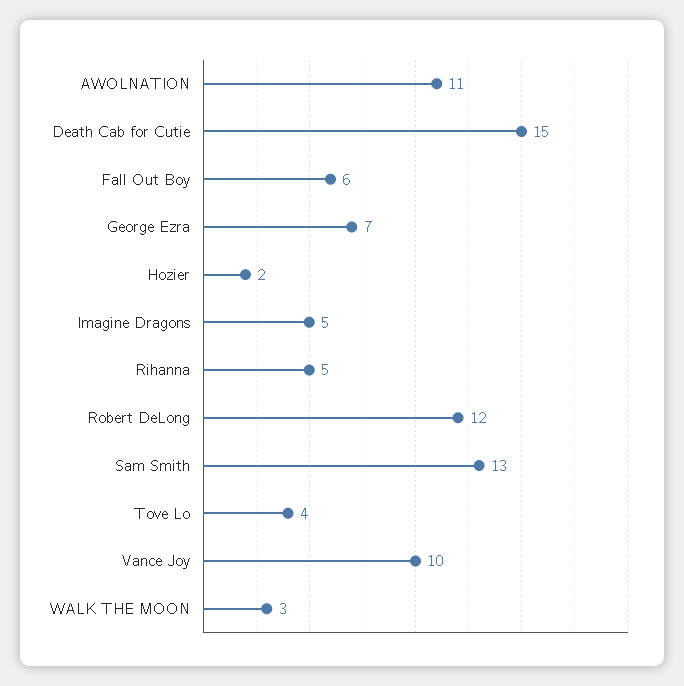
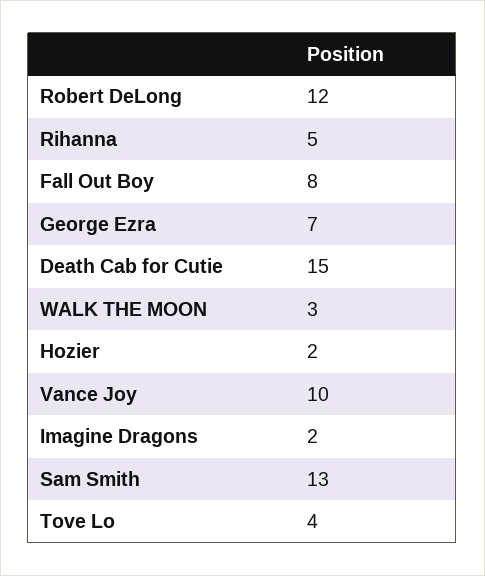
AWOLNATION: 11 -> none
Fall Out Boy: 6 -> 8
Imagine Dragons: 5 -> 2

